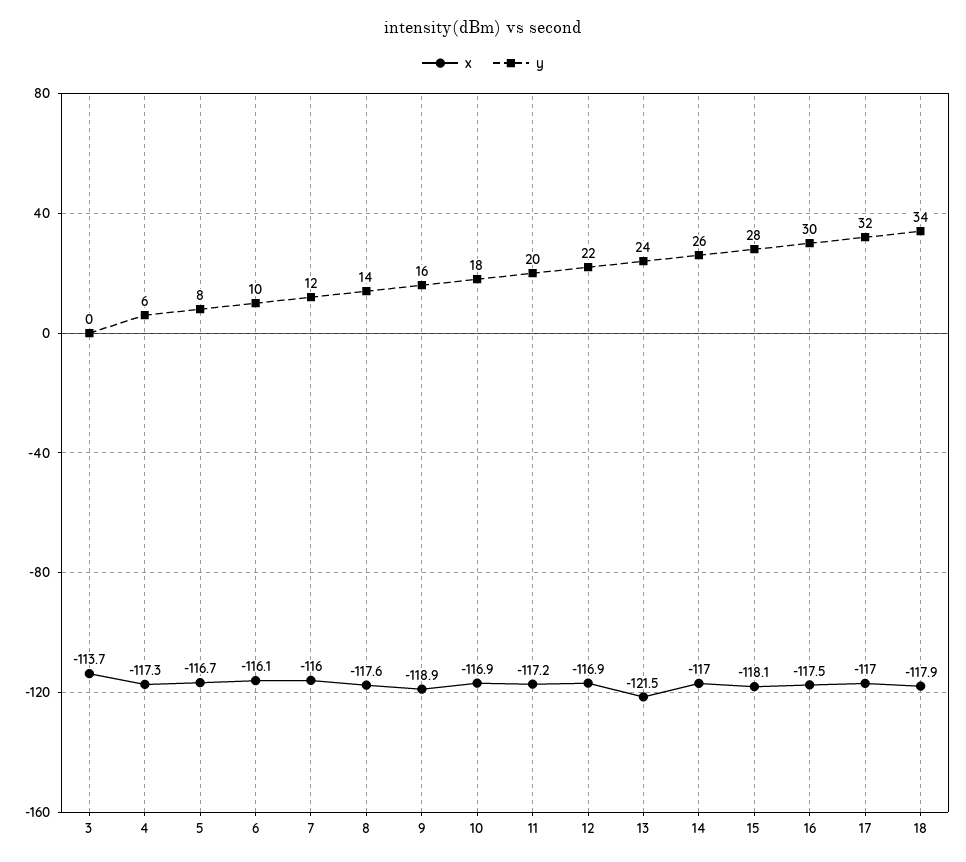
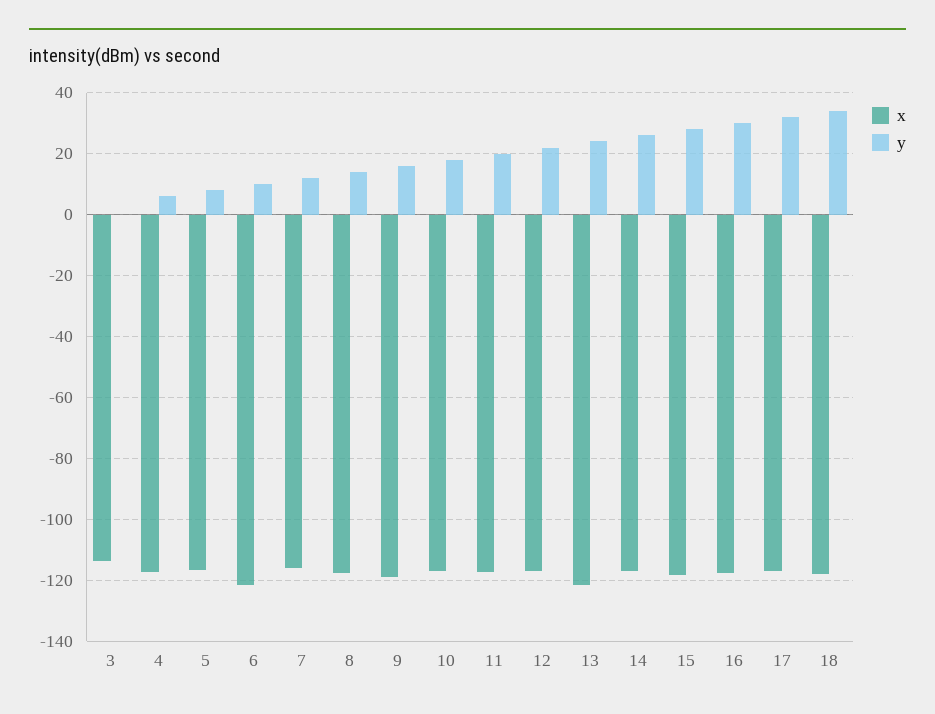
x, 6: -116.1 -> -122

